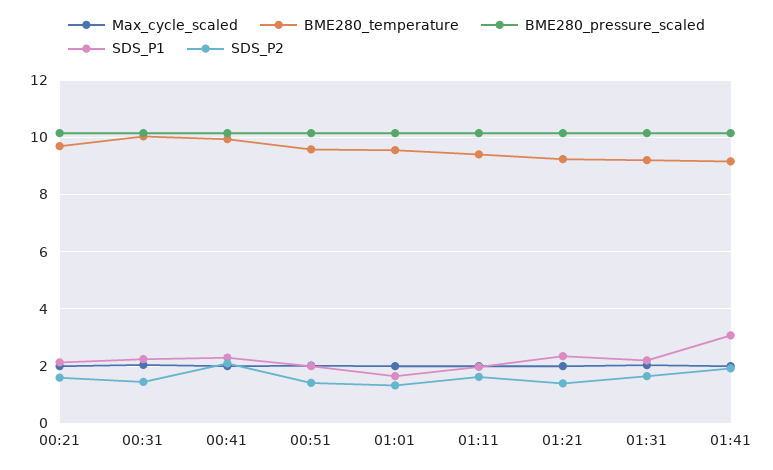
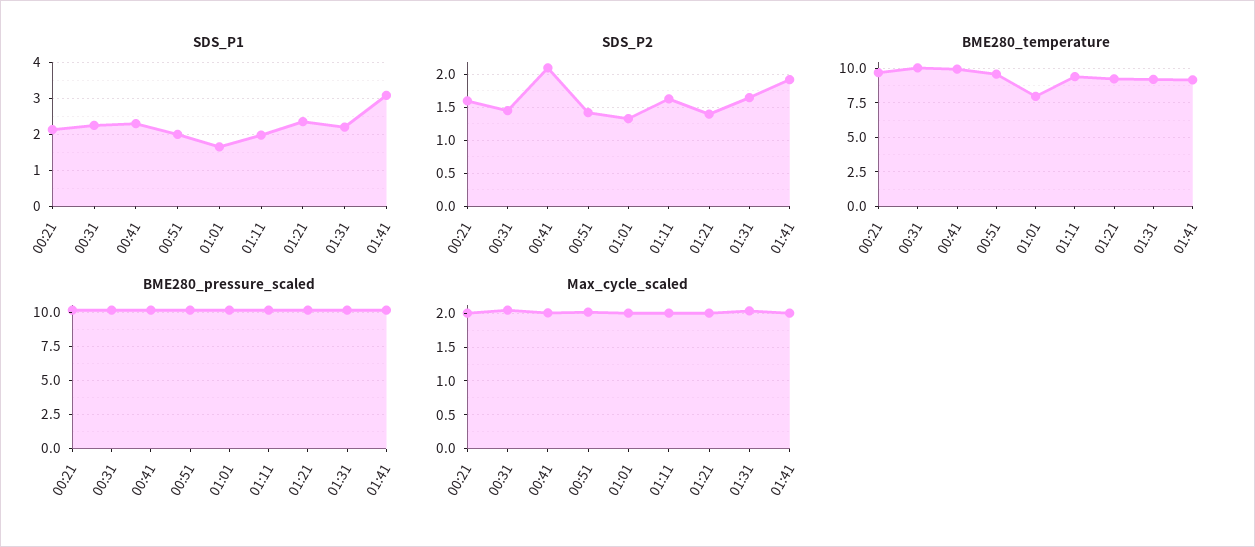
BME280_temperature, 01:01: 9.5 -> 8

